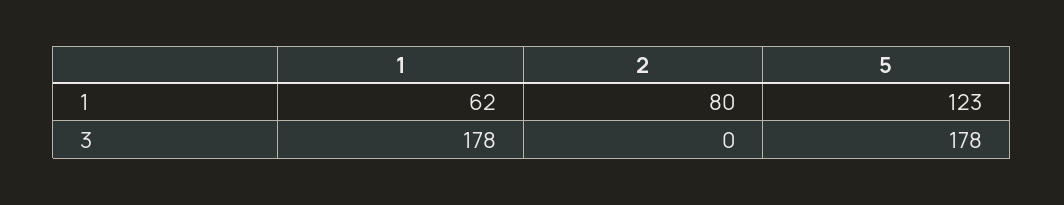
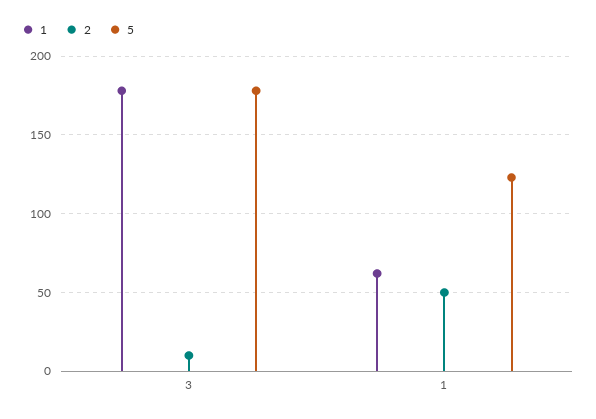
2, 1: 80 -> 50
2, 3: 0 -> 10

